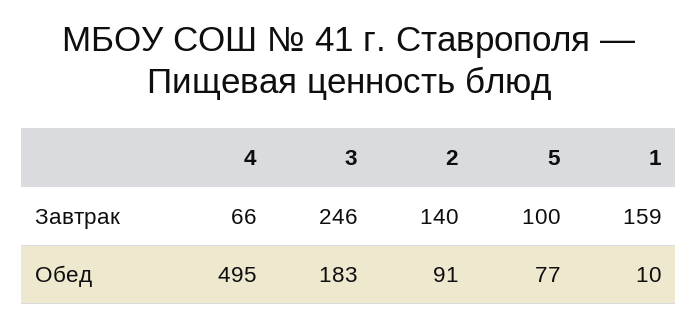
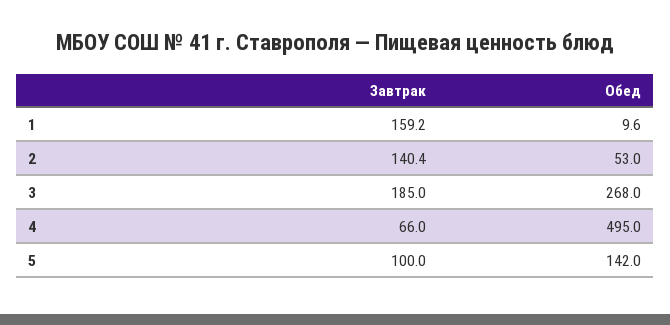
3, Завтрак: 246 -> 185
3, Обед: 183 -> 268
2, Обед: 91 -> 53
5, Обед: 77 -> 142

